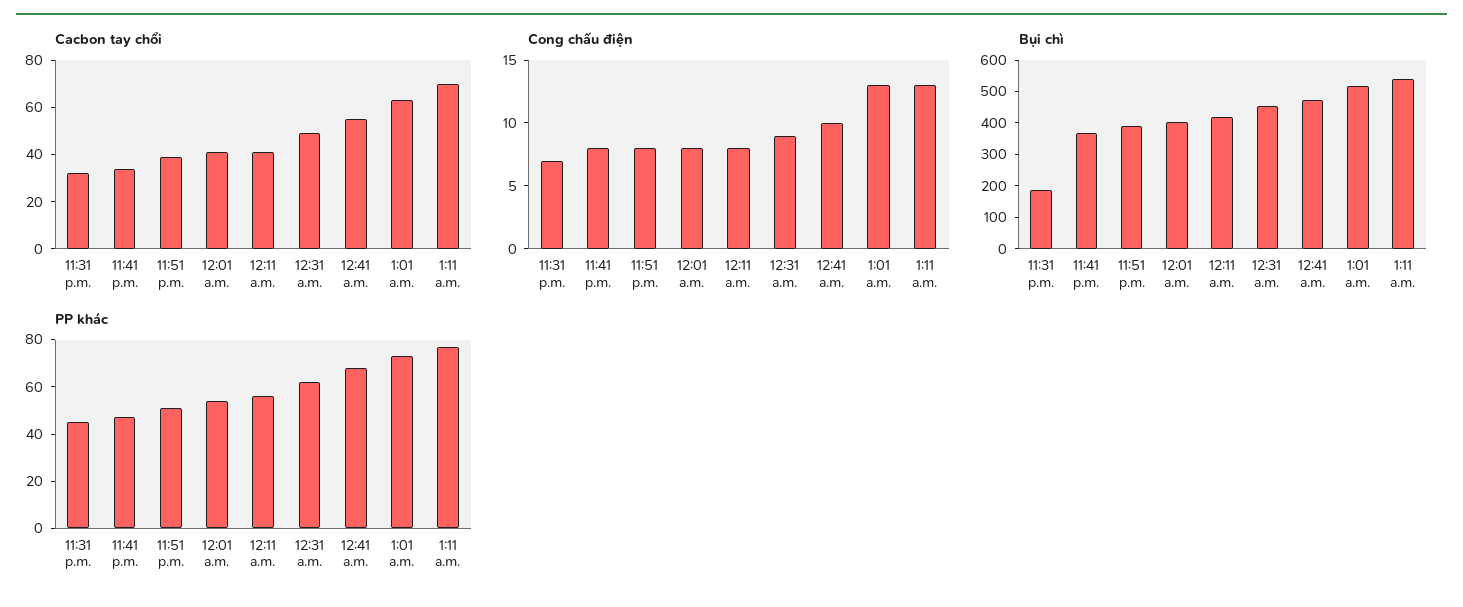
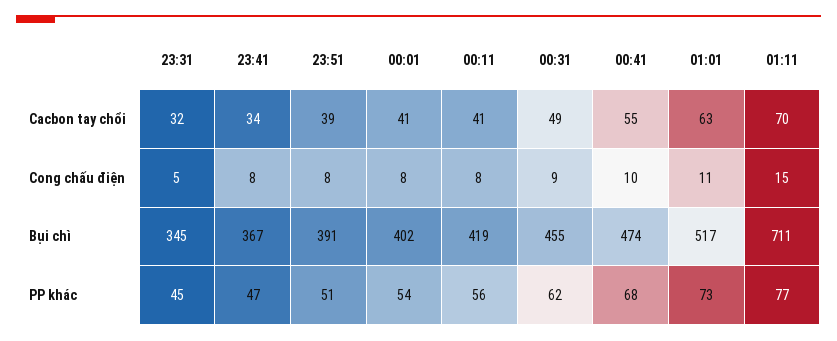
Cong chấu điện, 11:31 p.m.: 7 -> 5
Cong chấu điện, 1:01 a.m.: 13 -> 11
Cong chấu điện, 1:11 a.m.: 13 -> 15
Bụi chì, 11:31 p.m.: 200 -> 345
Bụi chì, 1:11 a.m.: 550 -> 711

